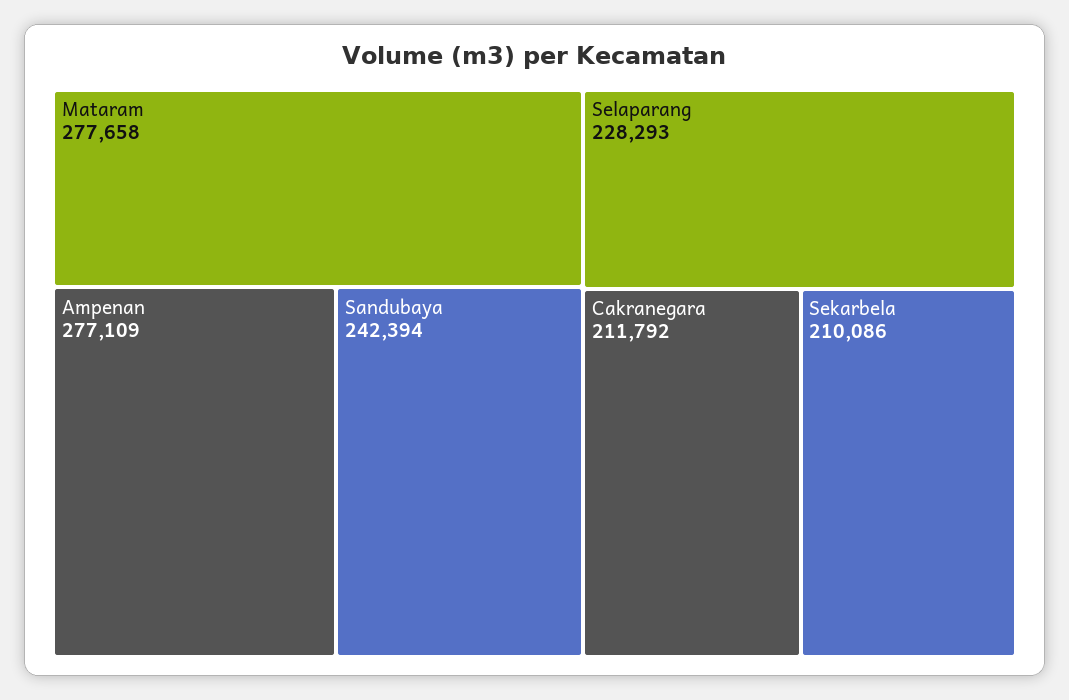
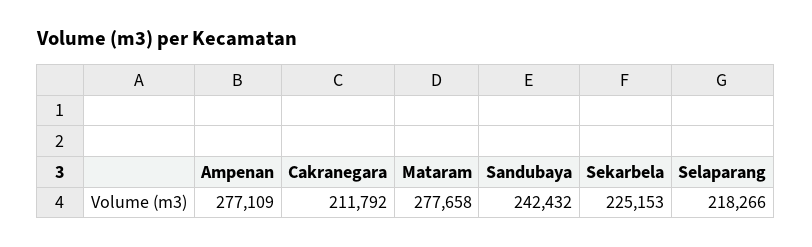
Sandubaya: 242394 -> 242432
Selaparang: 228293 -> 218266
Sekarbela: 210086 -> 225153

